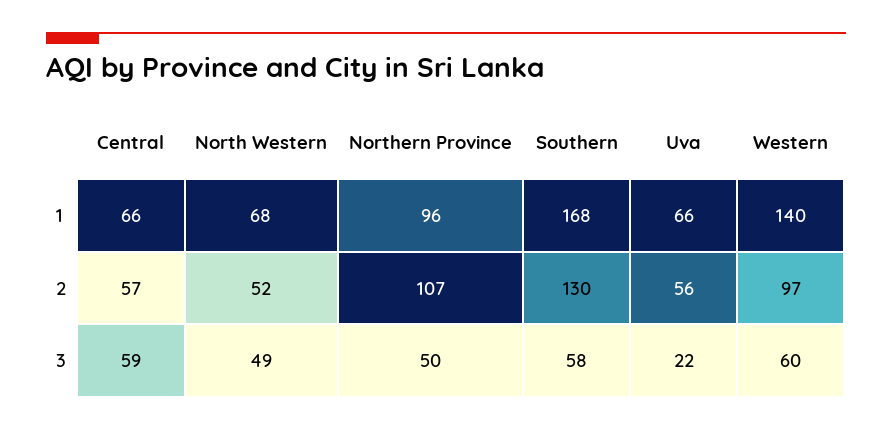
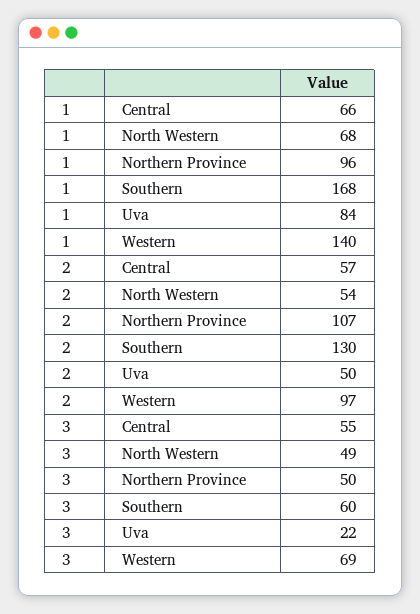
Uva, 1: 66 -> 84
North Western, 2: 52 -> 54
Uva, 2: 56 -> 50
Central, 3: 59 -> 55
Southern, 3: 58 -> 60
Western, 3: 60 -> 69

